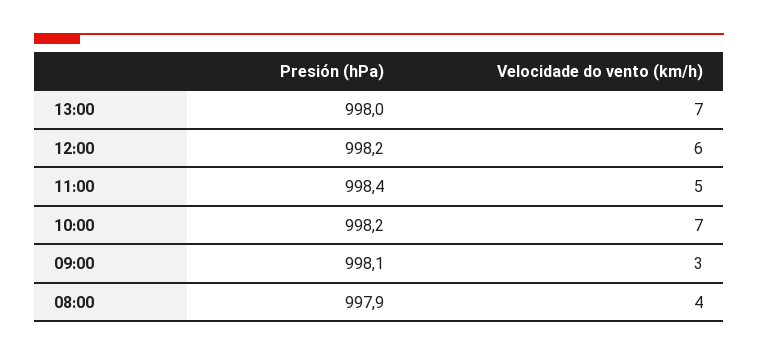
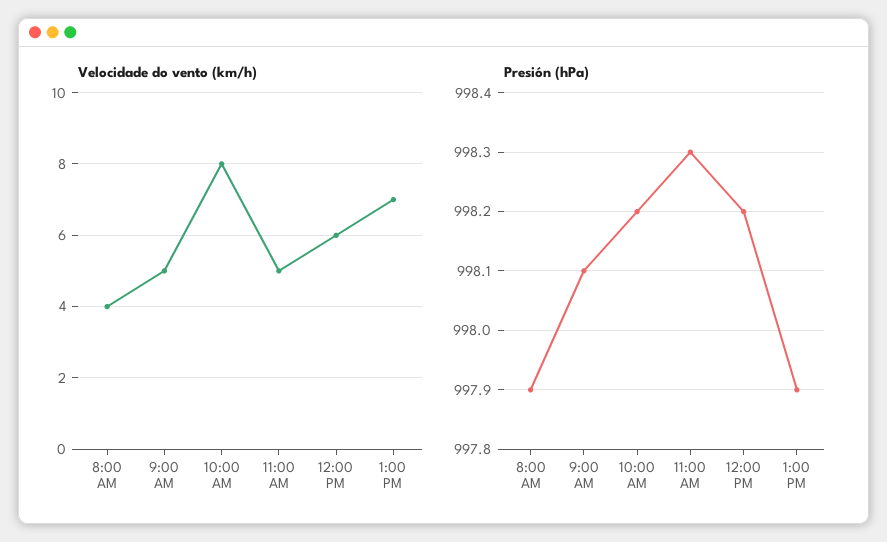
Presión (hPa), 13:00: 998 -> 997.9
Presión (hPa), 11:00: 998.4 -> 998.3
Velocidade do vento (km/h), 10:00: 7 -> 8
Velocidade do vento (km/h), 09:00: 3 -> 5

